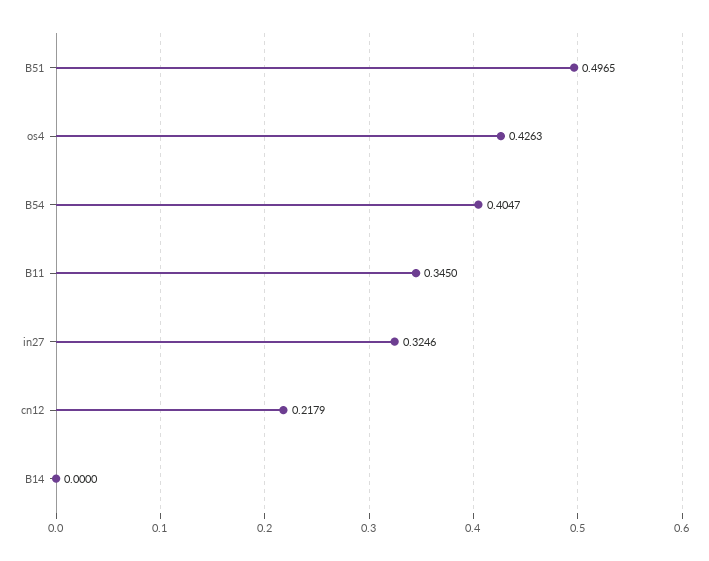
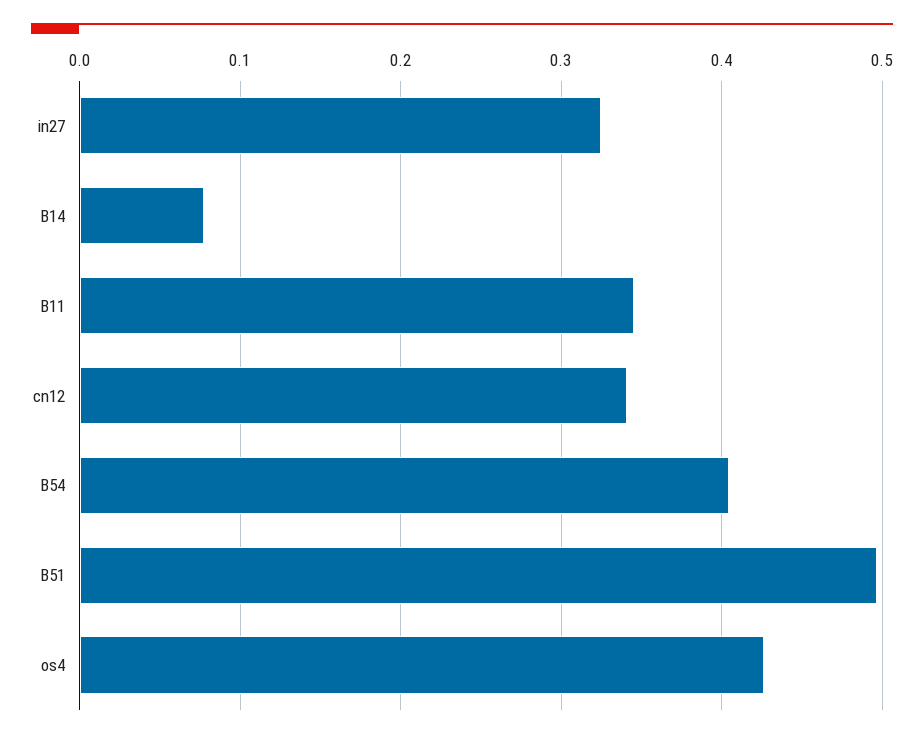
cn12: 0.2179 -> 0.34
B14: 0 -> 0.08

